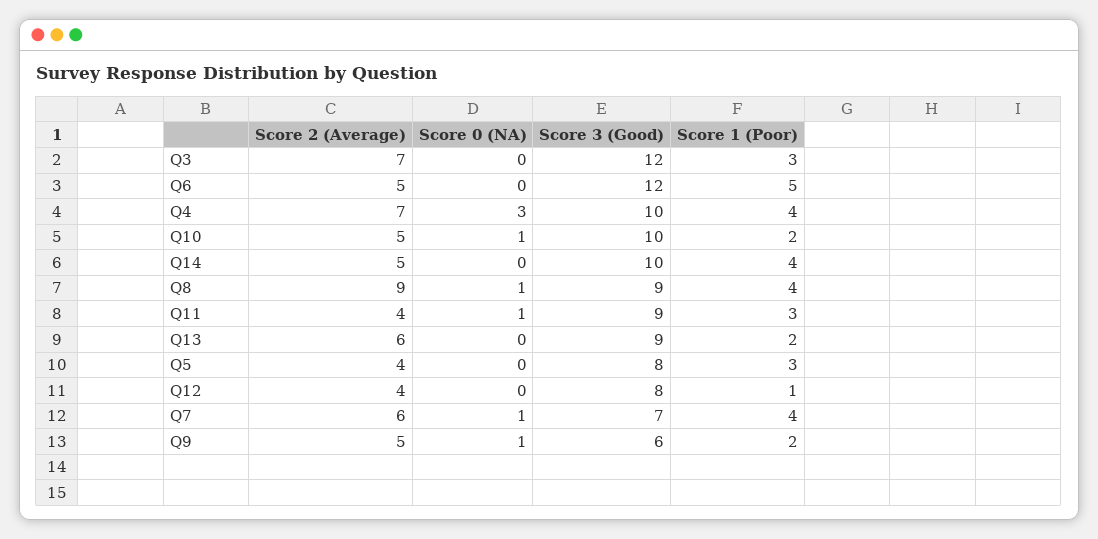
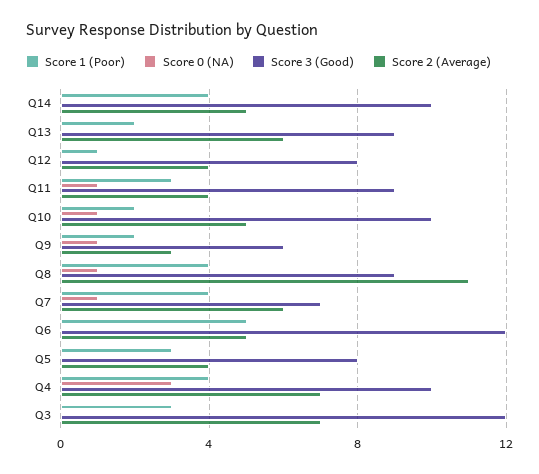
Score 2 (Average), Q8: 9 -> 11
Score 2 (Average), Q9: 5 -> 3

